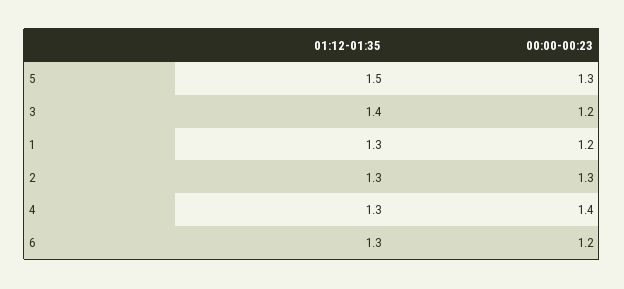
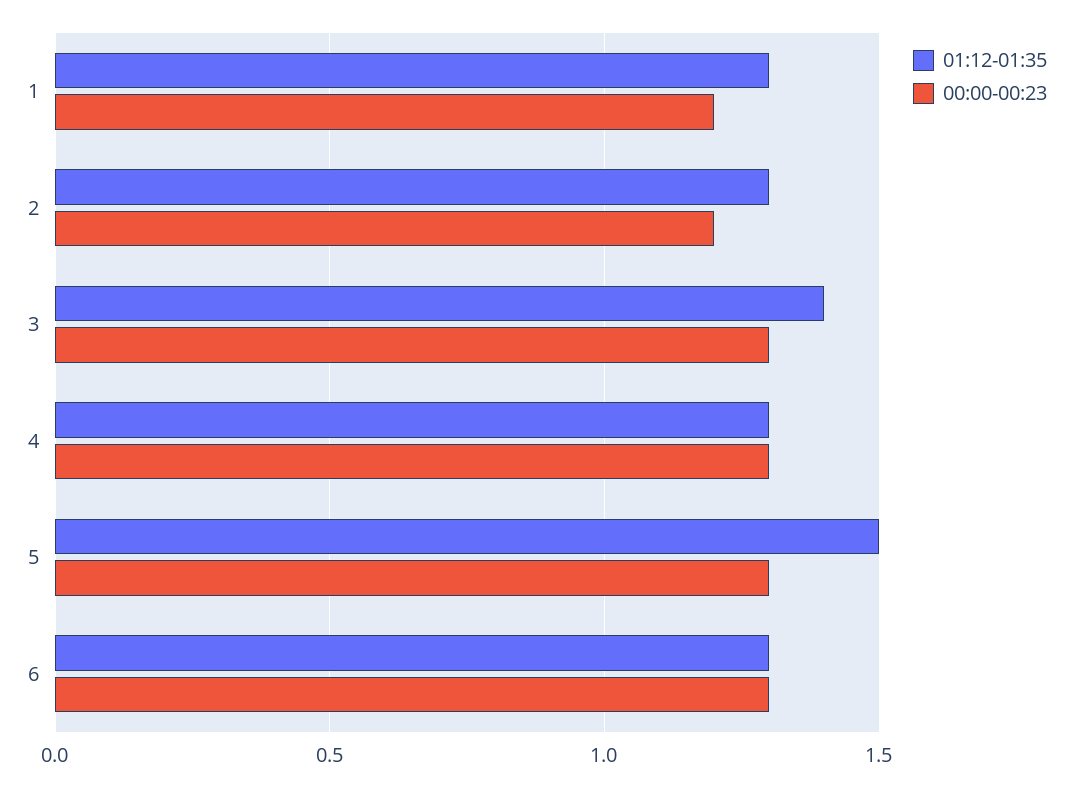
00:00-00:23, 3: 1.2 -> 1.3
00:00-00:23, 2: 1.3 -> 1.2
00:00-00:23, 4: 1.4 -> 1.3
00:00-00:23, 6: 1.2 -> 1.3

